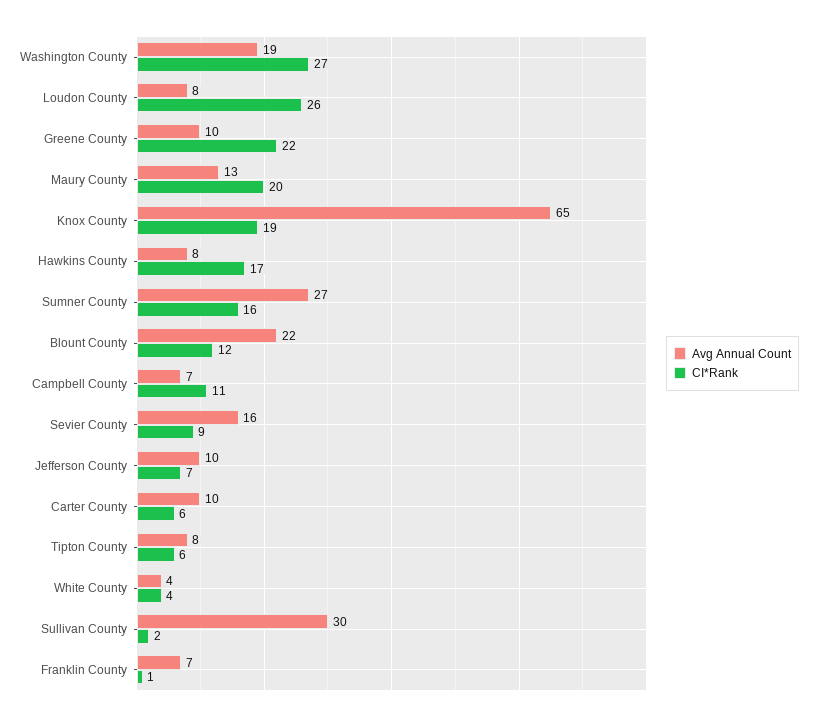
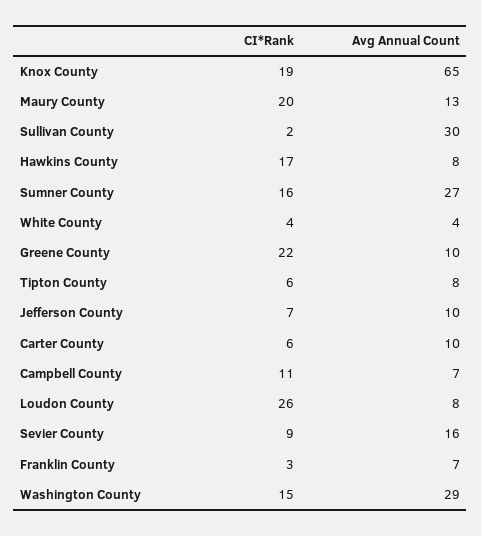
Avg Annual Count, Washington County: 19 -> 29
CI*Rank, Washington County: 27 -> 15
Avg Annual Count, Blount County: 22 -> none
CI*Rank, Blount County: 12 -> none
CI*Rank, Franklin County: 1 -> 3

